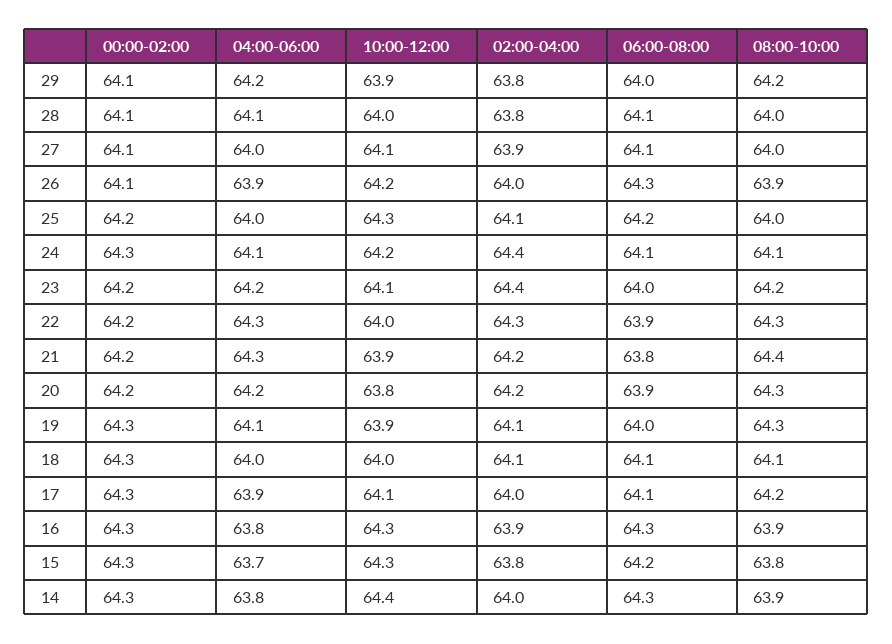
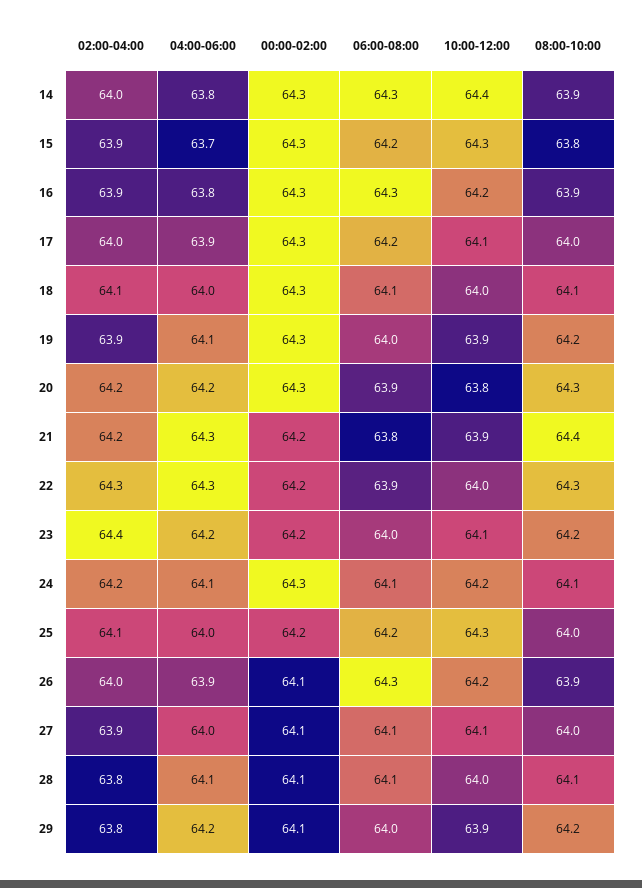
08:00-10:00, 28: 64 -> 64.1
02:00-04:00, 24: 64.4 -> 64.2
00:00-02:00, 20: 64.2 -> 64.3
02:00-04:00, 19: 64.1 -> 63.9
08:00-10:00, 19: 64.3 -> 64.2
06:00-08:00, 17: 64.1 -> 64.2
08:00-10:00, 17: 64.2 -> 64
10:00-12:00, 16: 64.3 -> 64.2
02:00-04:00, 15: 63.8 -> 63.9

